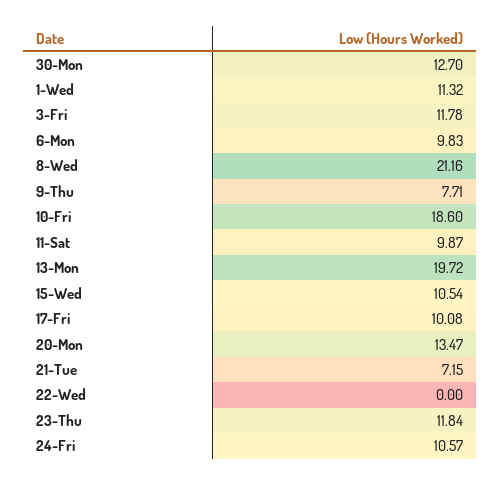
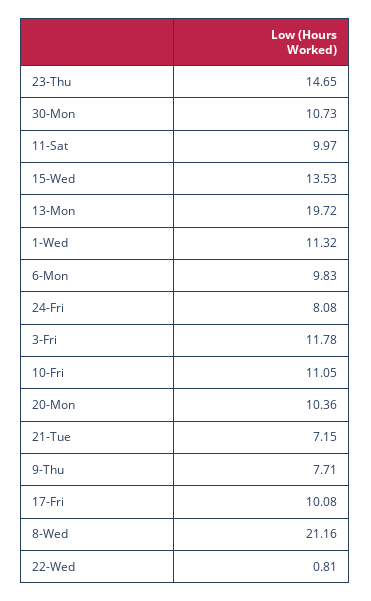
30-Mon: 12.7 -> 10.73
10-Fri: 18.6 -> 11.05
11-Sat: 9.87 -> 9.97
15-Wed: 10.54 -> 13.53
20-Mon: 13.47 -> 10.36
22-Wed: 0 -> 0.81
23-Thu: 11.84 -> 14.65
24-Fri: 10.57 -> 8.08

